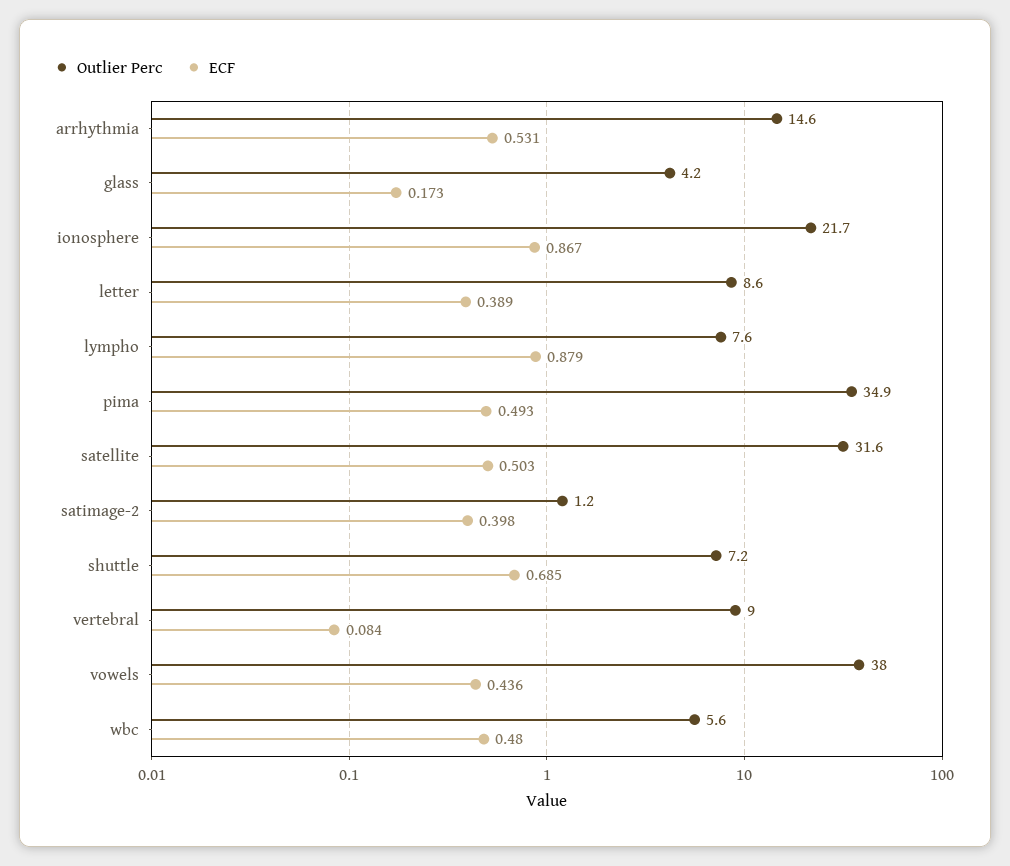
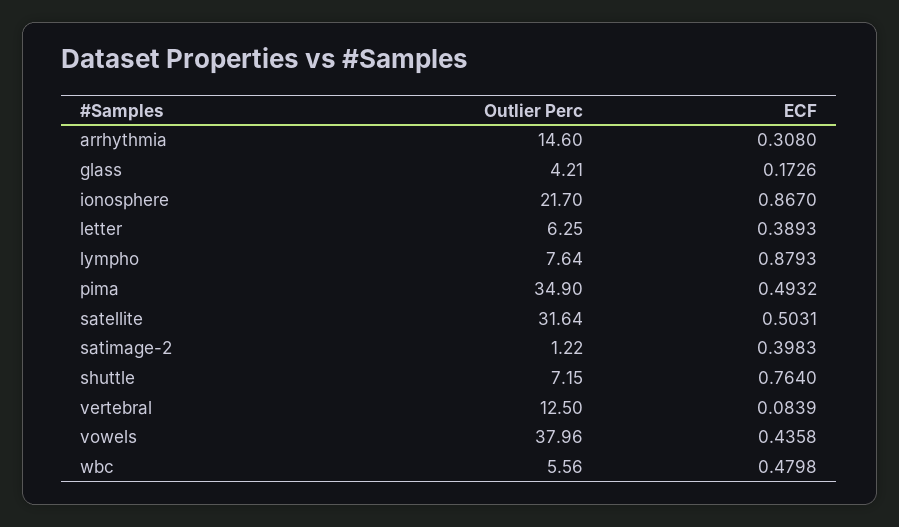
ECF, arrhythmia: 0.531 -> 0.308
Outlier Perc, letter: 8.6 -> 6.25
ECF, shuttle: 0.685 -> 0.764
Outlier Perc, vertebral: 9 -> 12.5

